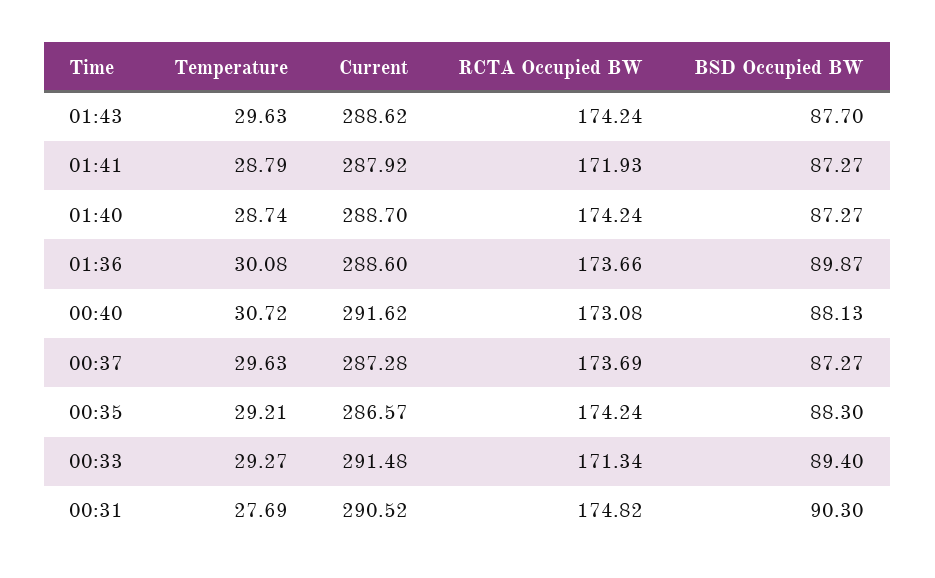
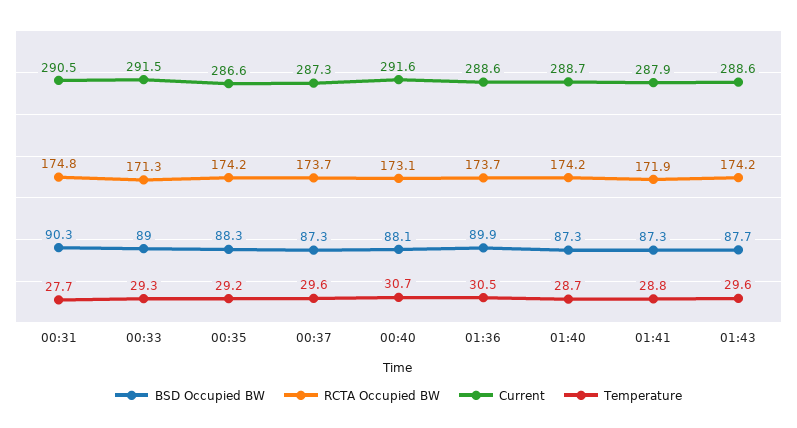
Temperature, 01:36: 30.08 -> 30.5
BSD Occupied BW, 00:33: 89.4 -> 89

